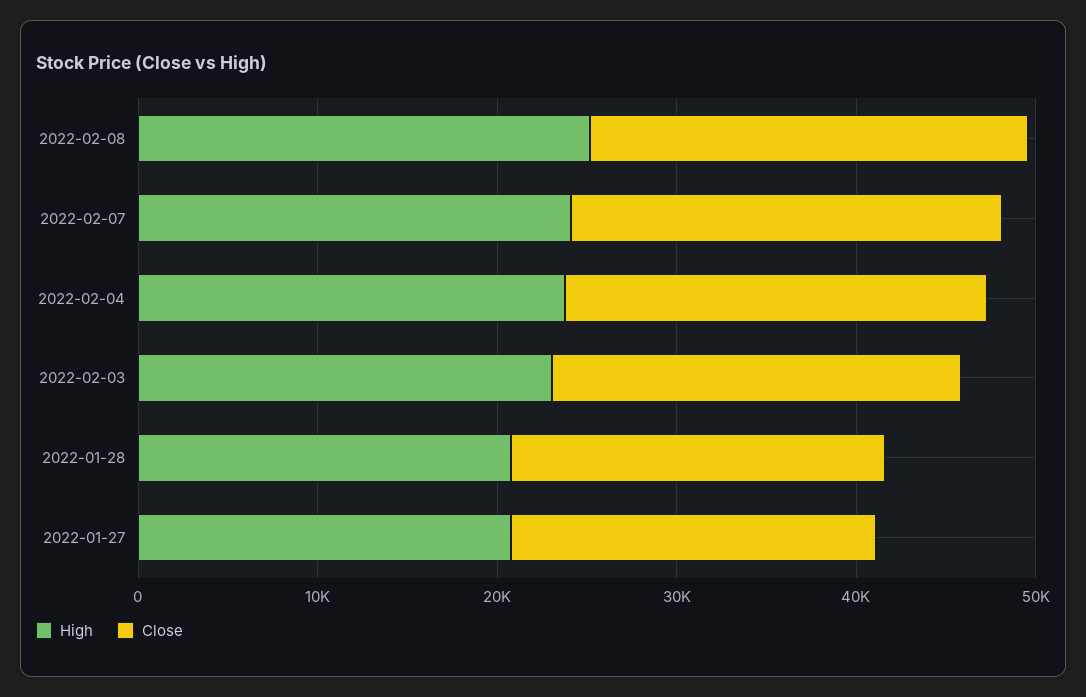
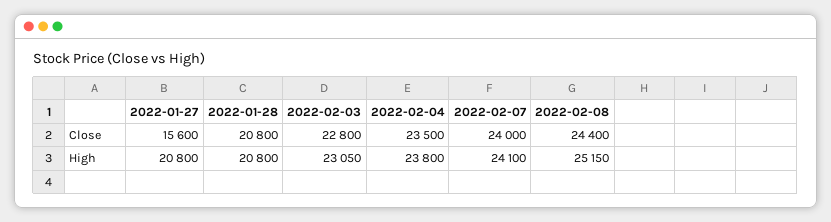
Close, 2022-01-27: 20000 -> 15600

